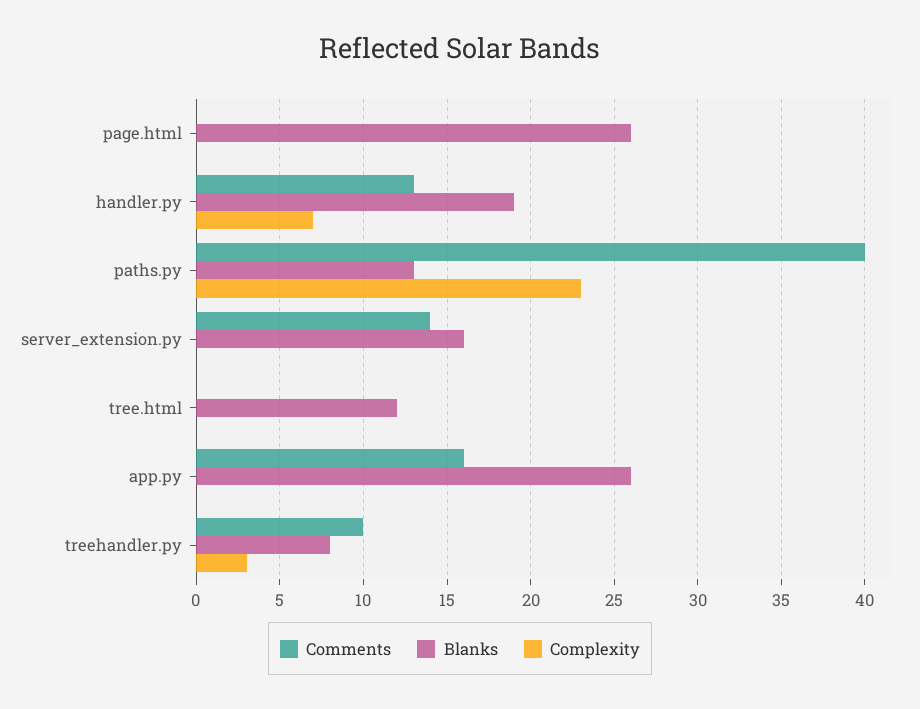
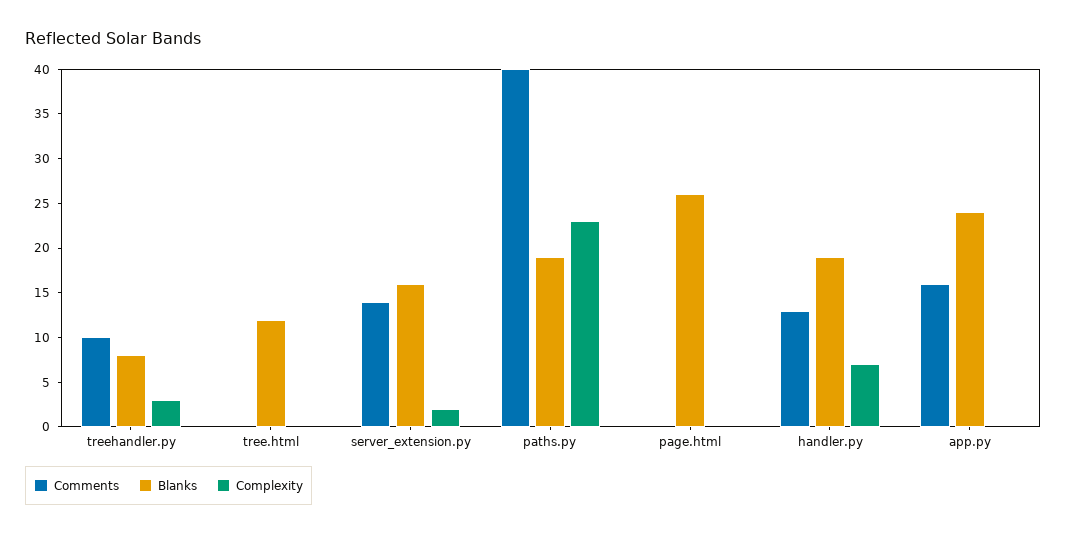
Blanks, paths.py: 13 -> 19
Complexity, server_extension.py: 0 -> 2
Blanks, app.py: 26 -> 24

